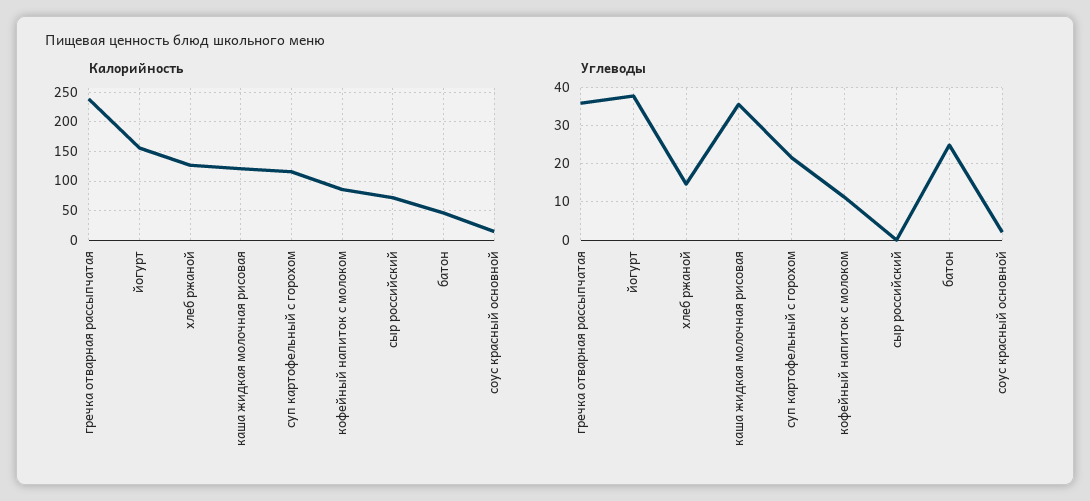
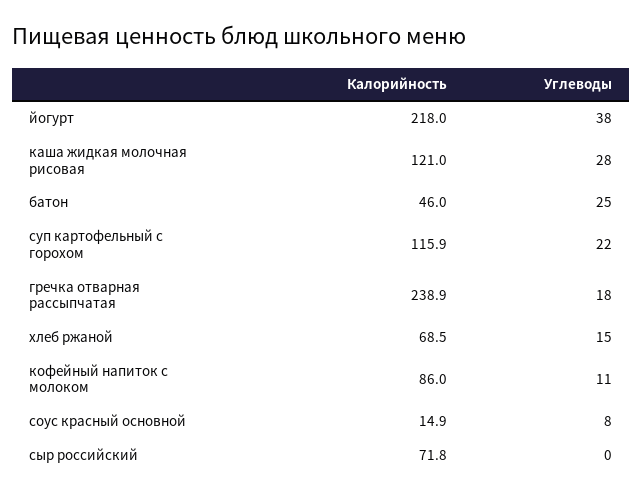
Калорийность, йогурт: 150 -> 218
Калорийность, хлеб ржаной: 125 -> 68.5
Углеводы, гречка отварная рассыпчатая: 36 -> 18
Углеводы, каша жидкая молочная рисовая: 36 -> 28
Углеводы, соус красный основной: 2 -> 8

